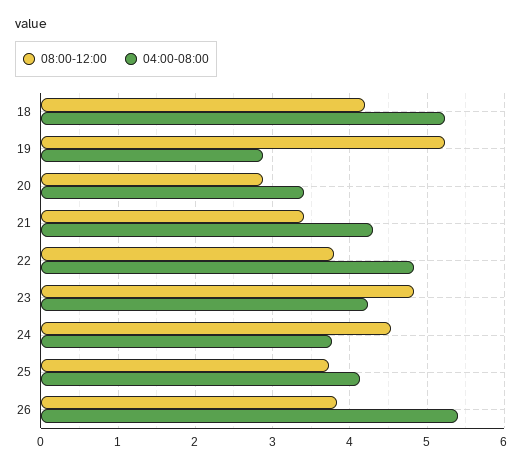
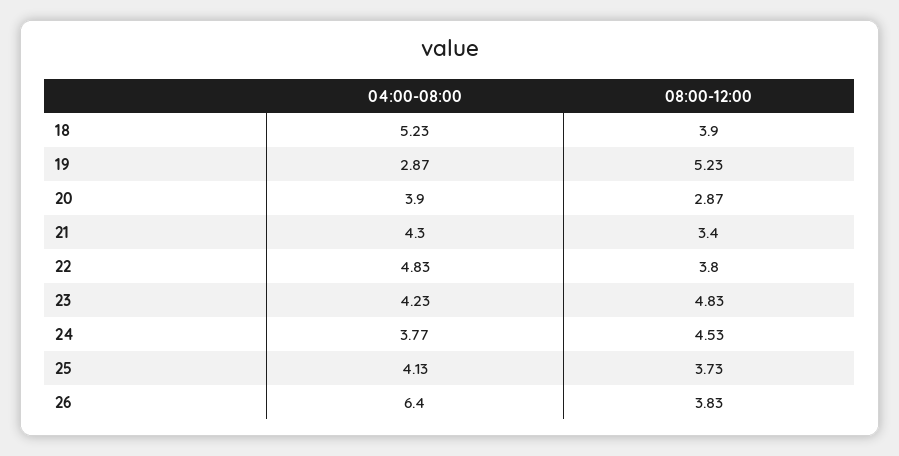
08:00-12:00, 18: 4.2 -> 3.9
04:00-08:00, 20: 3.4 -> 3.9
04:00-08:00, 26: 5.4 -> 6.4

